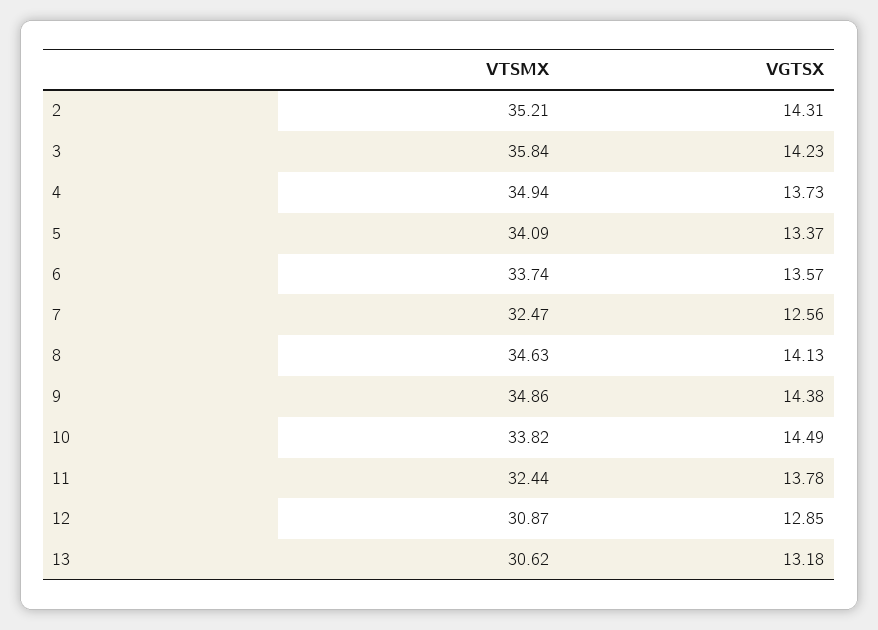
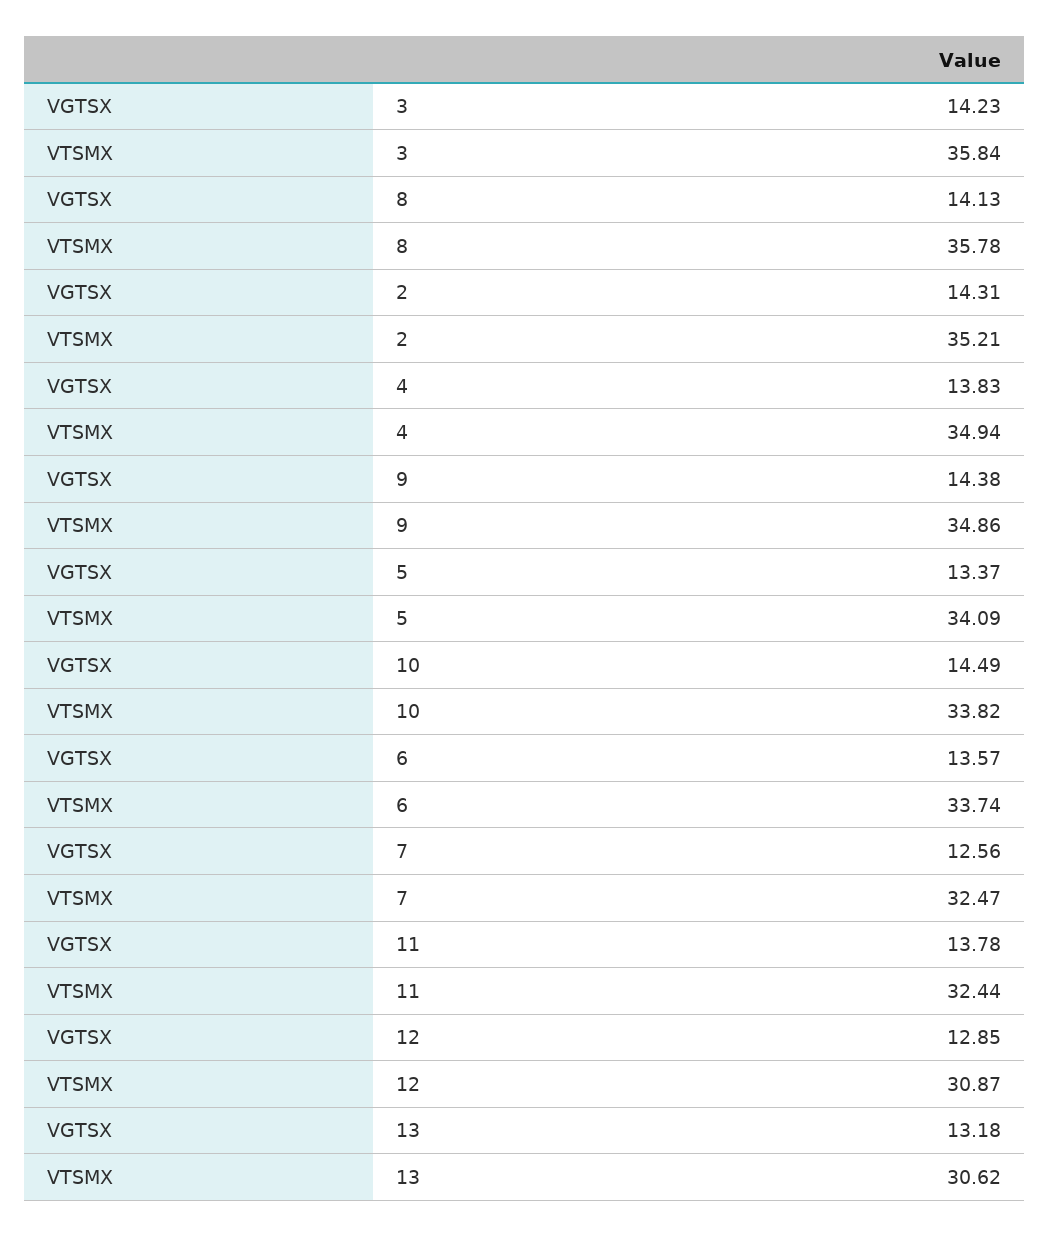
VGTSX, 4: 13.73 -> 13.83
VTSMX, 8: 34.63 -> 35.78

